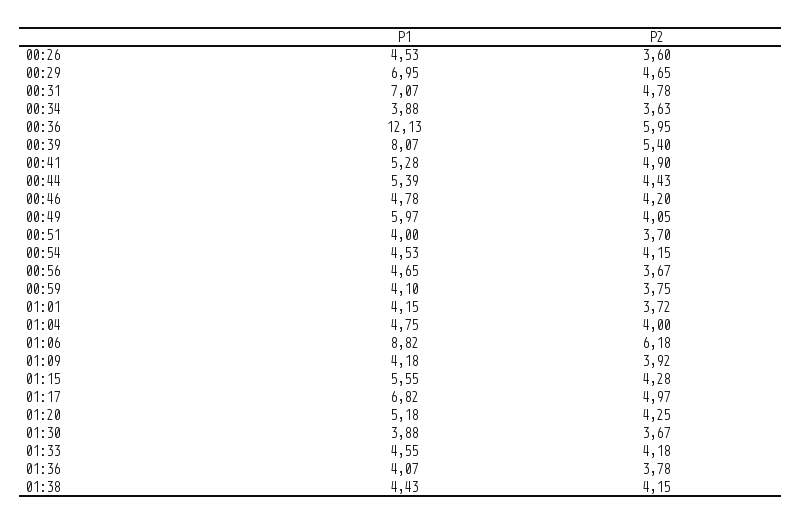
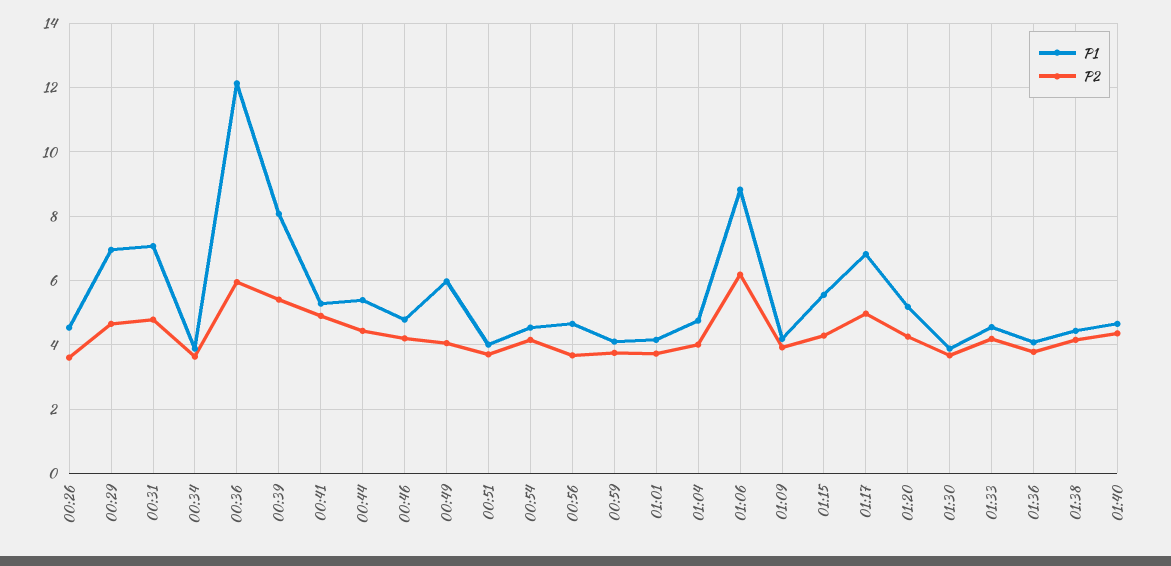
P1, 01:40: none -> 4.6
P2, 01:40: none -> 4.4

